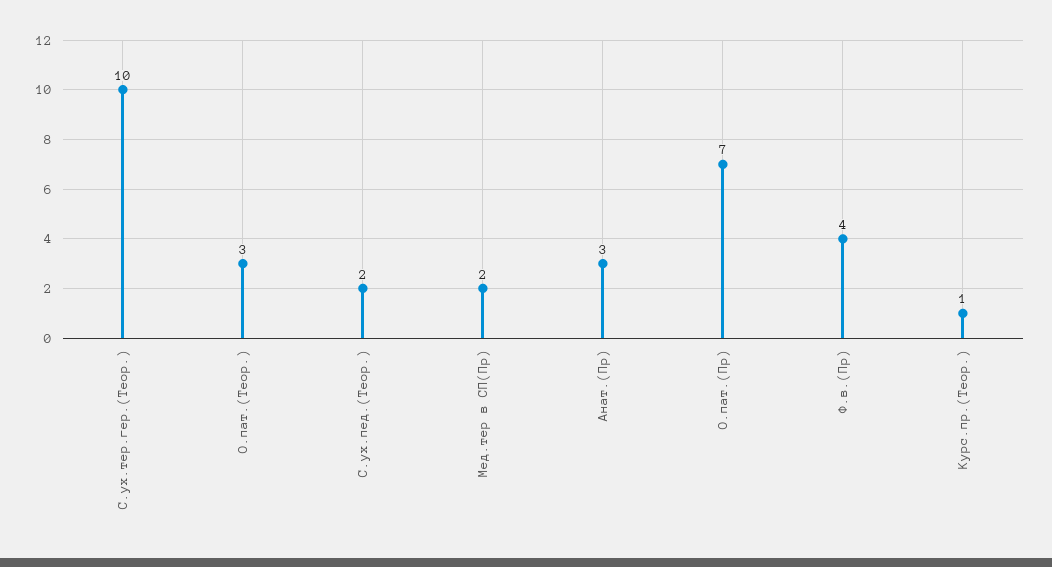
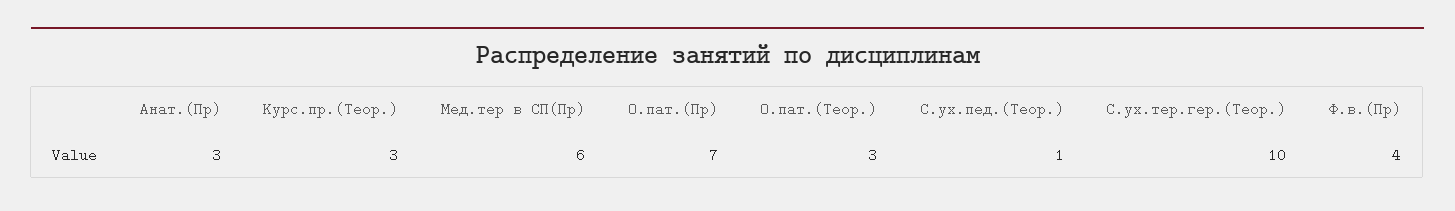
С.ух.пед.(Теор.): 2 -> 1
Мед.тер в СП(Пр): 2 -> 6
Курс.пр.(Теор.): 1 -> 3

